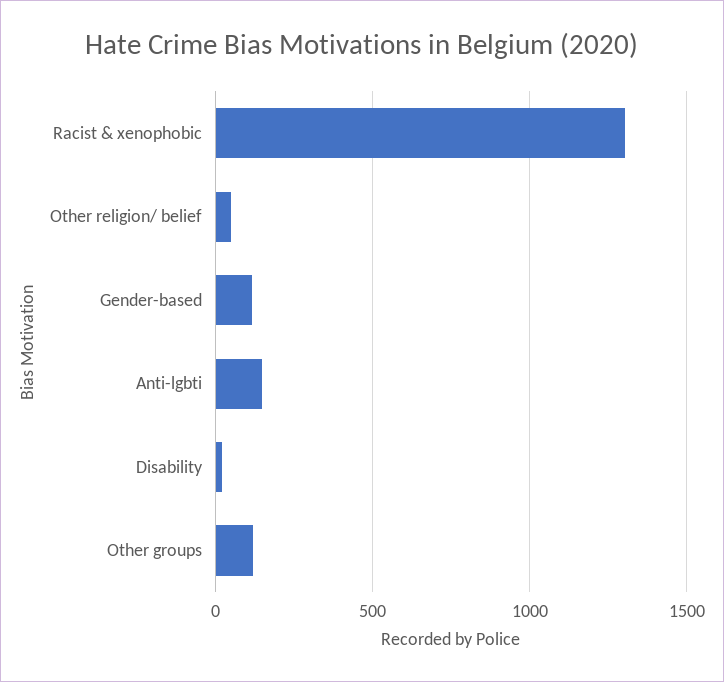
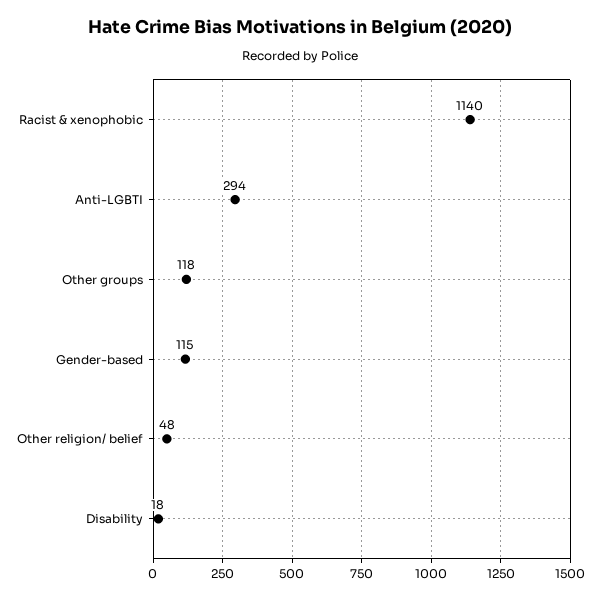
Racist & xenophobic: 1300 -> 1140
Anti-lgbti: 150 -> 294

